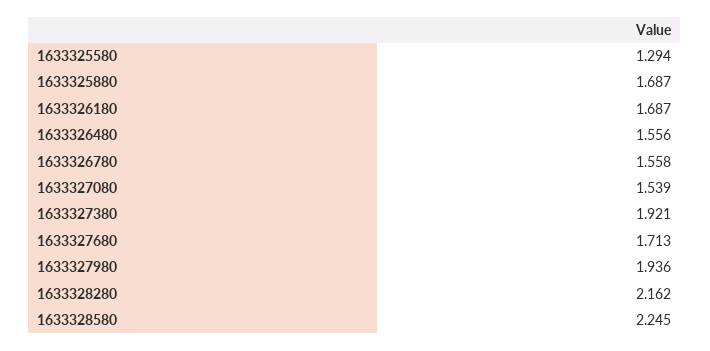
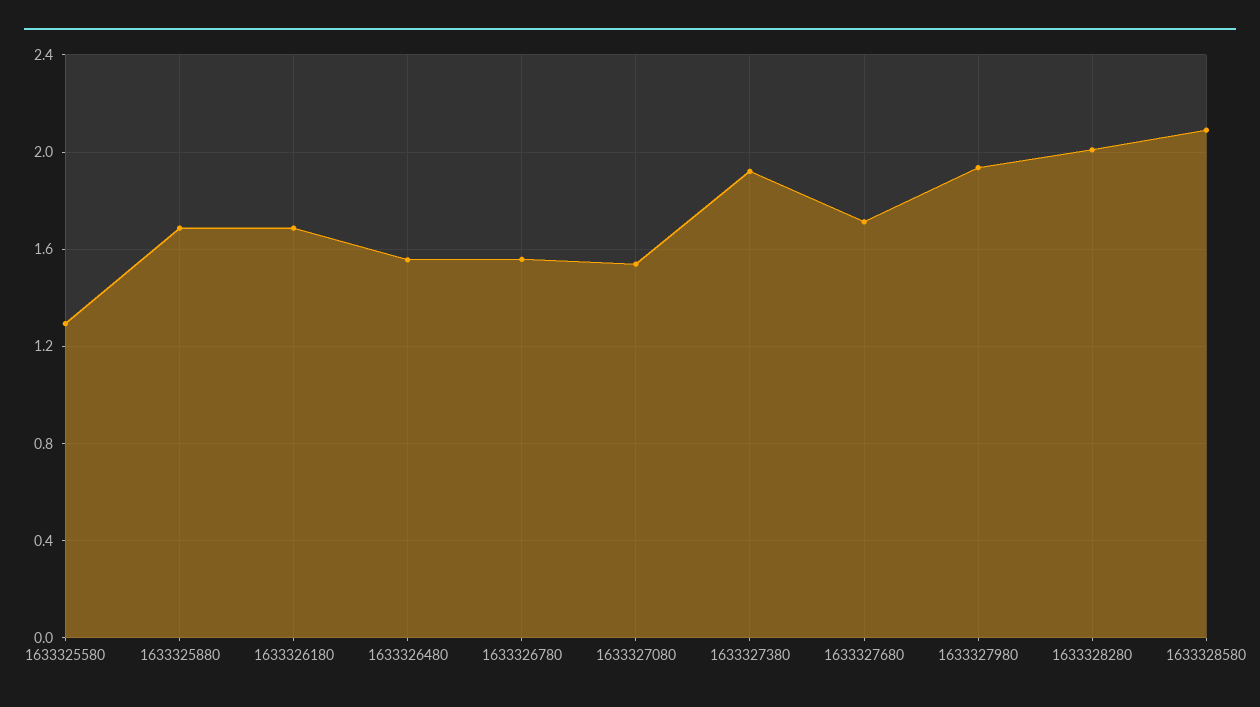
1633328280: 2.162 -> 2
1633328580: 2.245 -> 2.1

